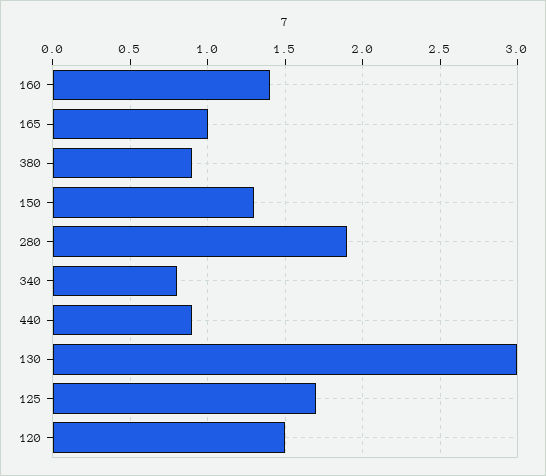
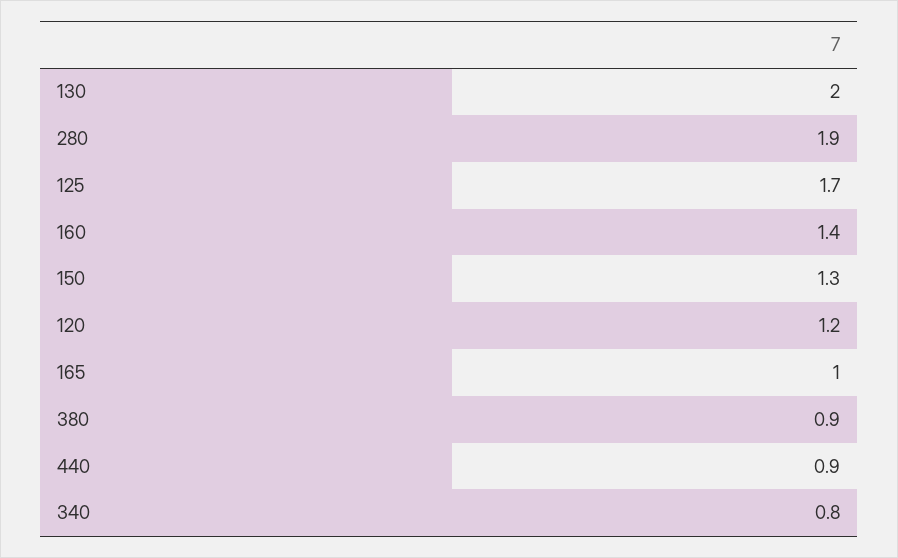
130: 3 -> 2
120: 1.5 -> 1.2

